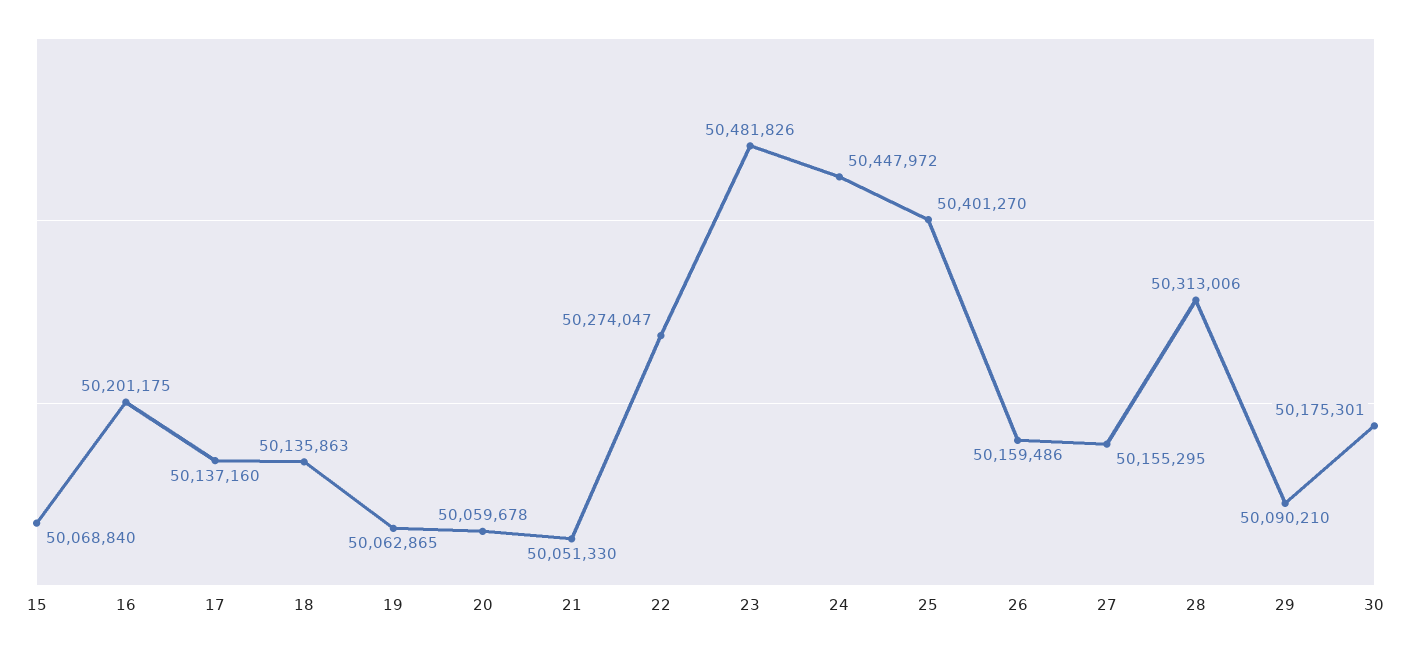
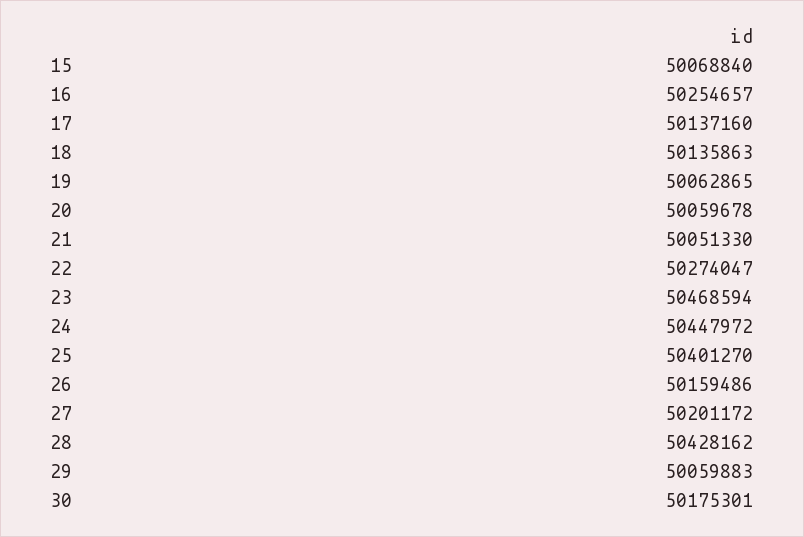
16: 50201175 -> 50254657
23: 50481826 -> 50468594
27: 50155295 -> 50201172
28: 50313006 -> 50428162
29: 50090210 -> 50059883

